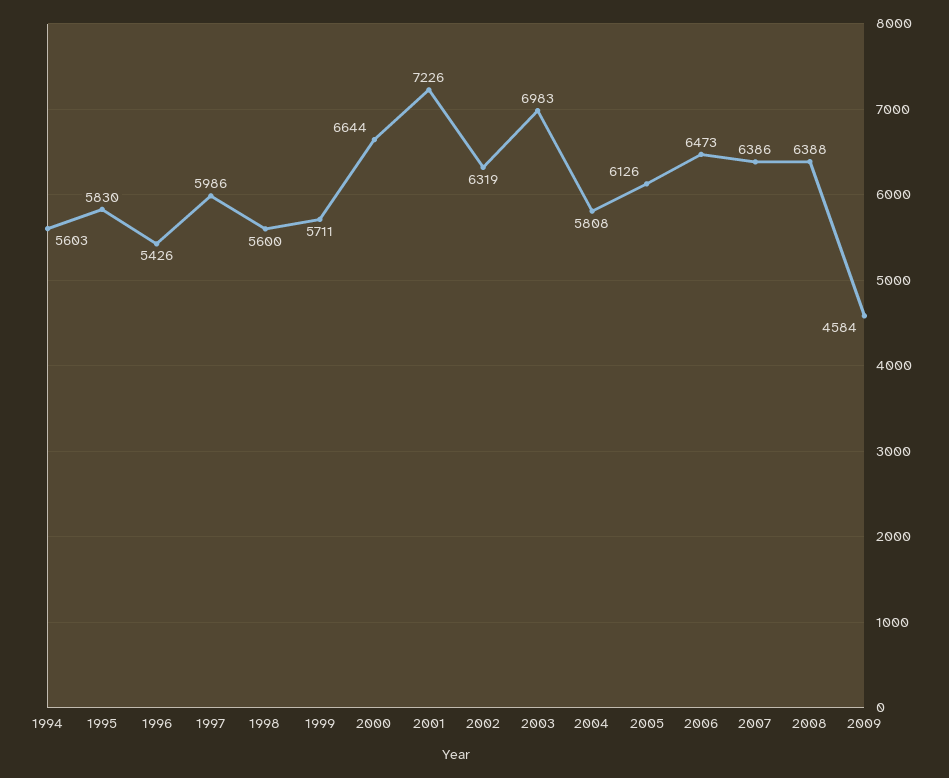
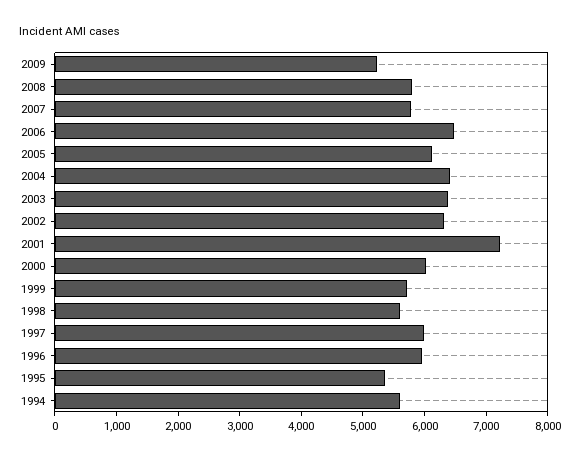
1995: 5830 -> 5400
1996: 5426 -> 6000
2000: 6644 -> 6000
2003: 6983 -> 6400
2004: 5808 -> 6400
2007: 6386 -> 5800
2008: 6388 -> 5800
2009: 4584 -> 5200

